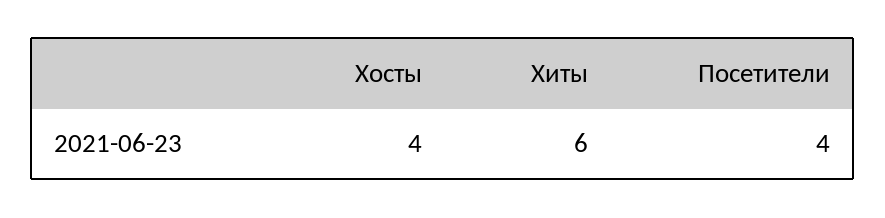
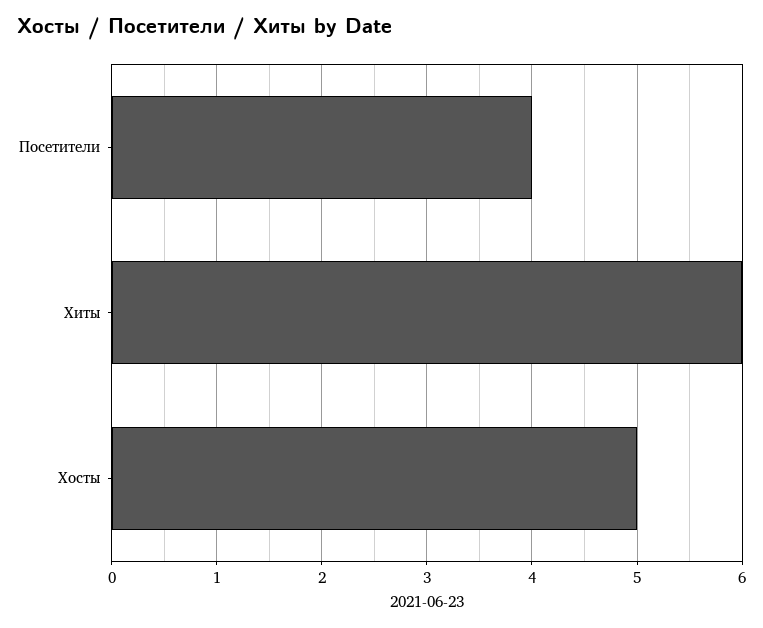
Хосты: 4 -> 5

